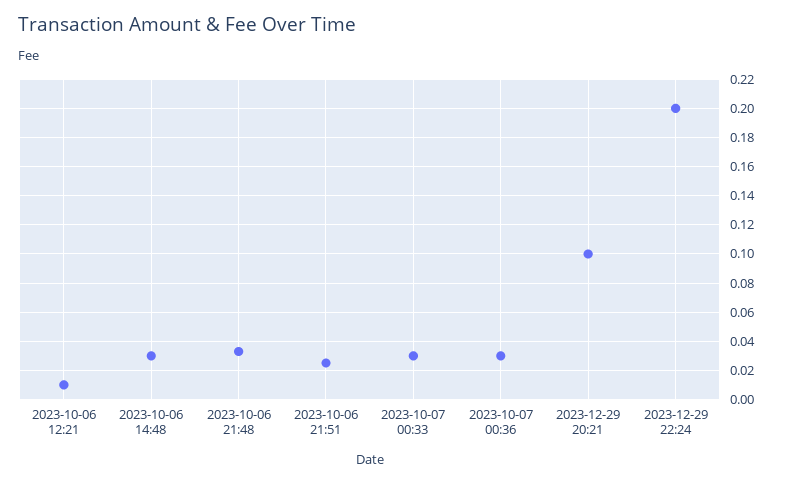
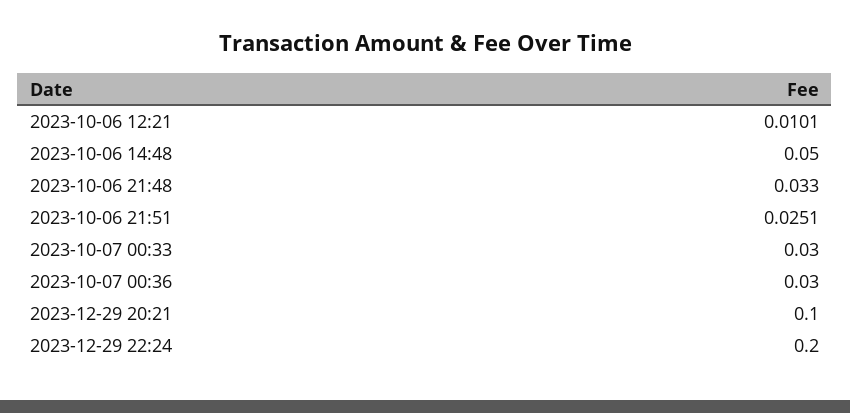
2023-10-06 14:48: 0.03 -> 0.05

